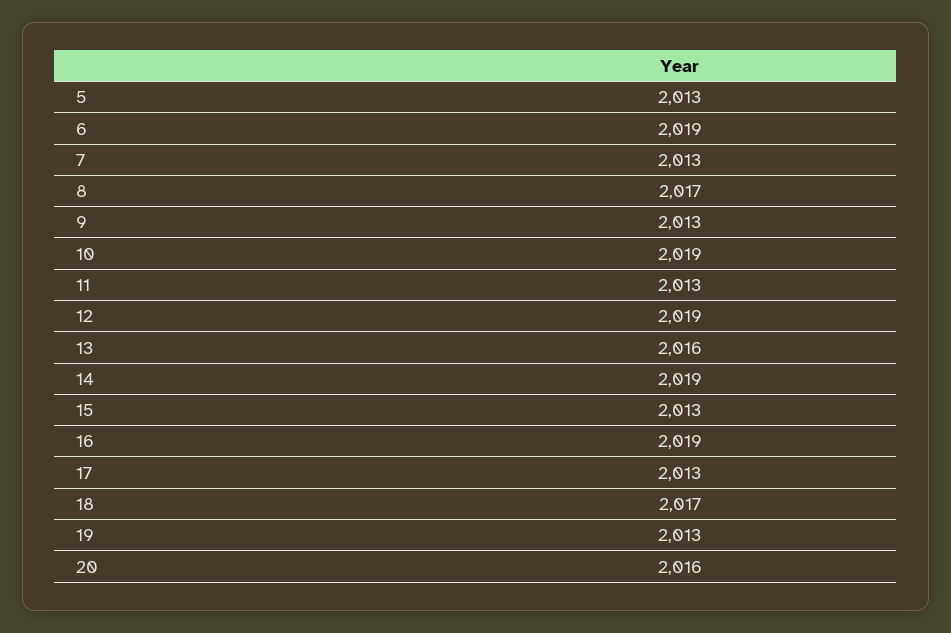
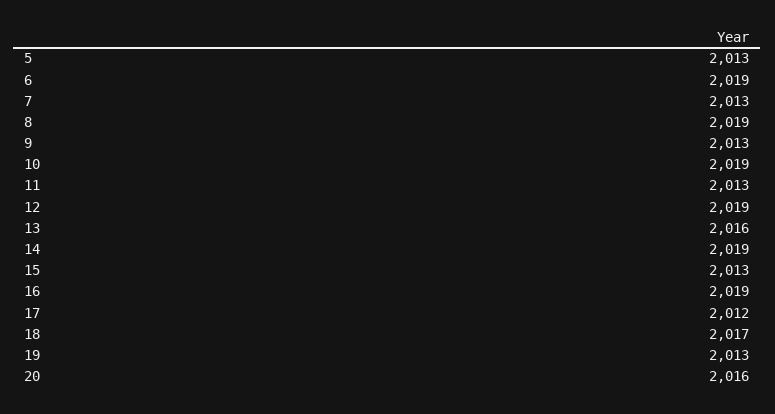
8: 2017 -> 2019
17: 2013 -> 2012

